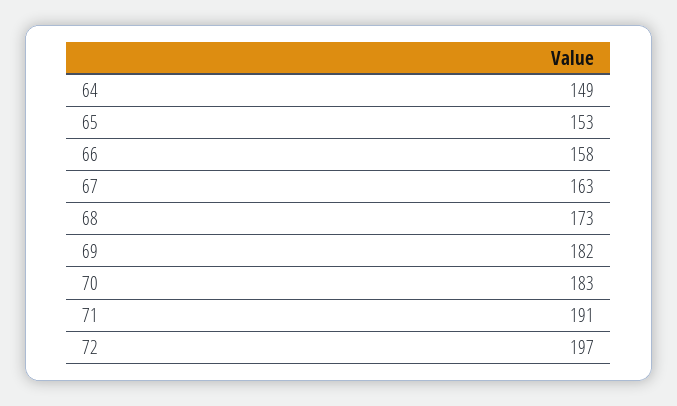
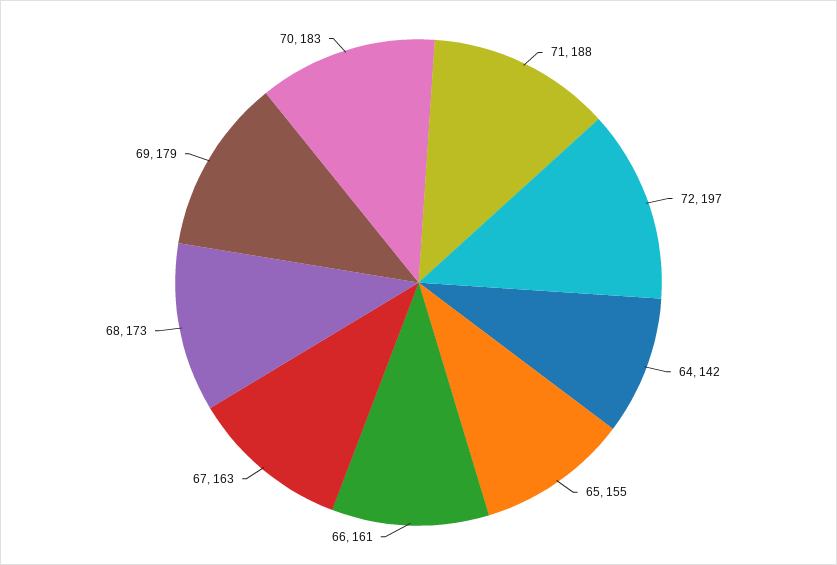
64: 149 -> 142
65: 153 -> 155
66: 158 -> 161
69: 182 -> 179
71: 191 -> 188

